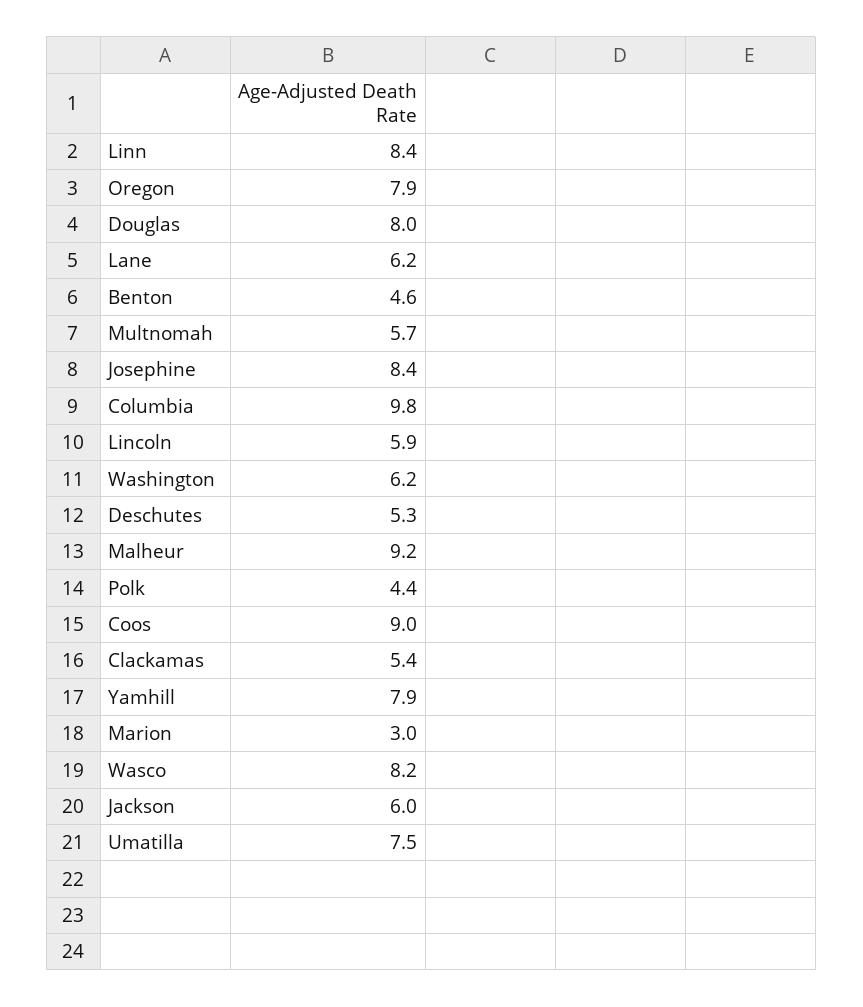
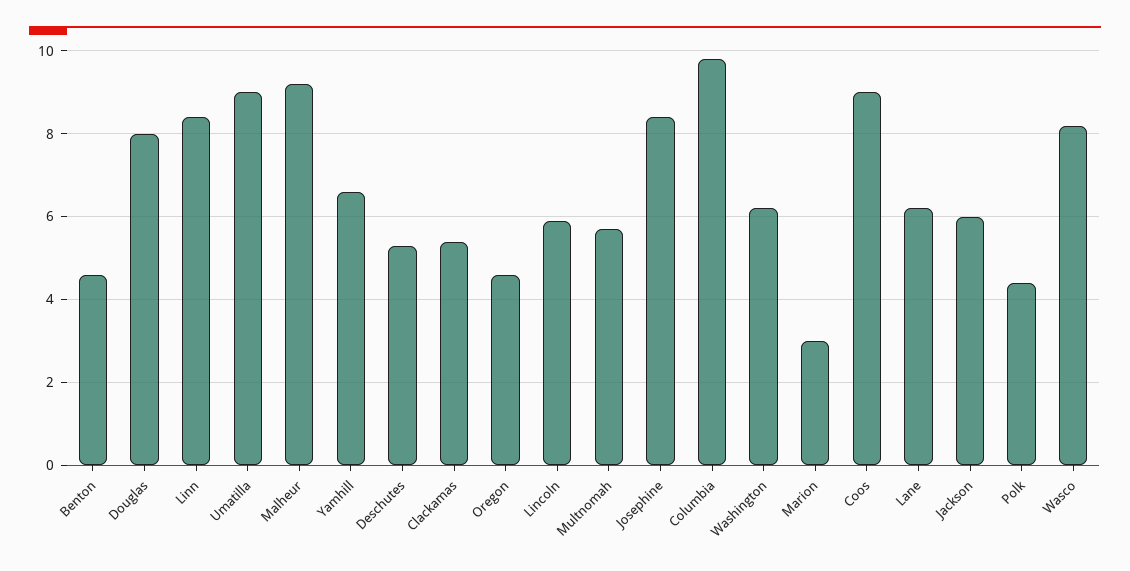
Oregon: 7.9 -> 4.5
Yamhill: 7.9 -> 6.5
Umatilla: 7.5 -> 9

